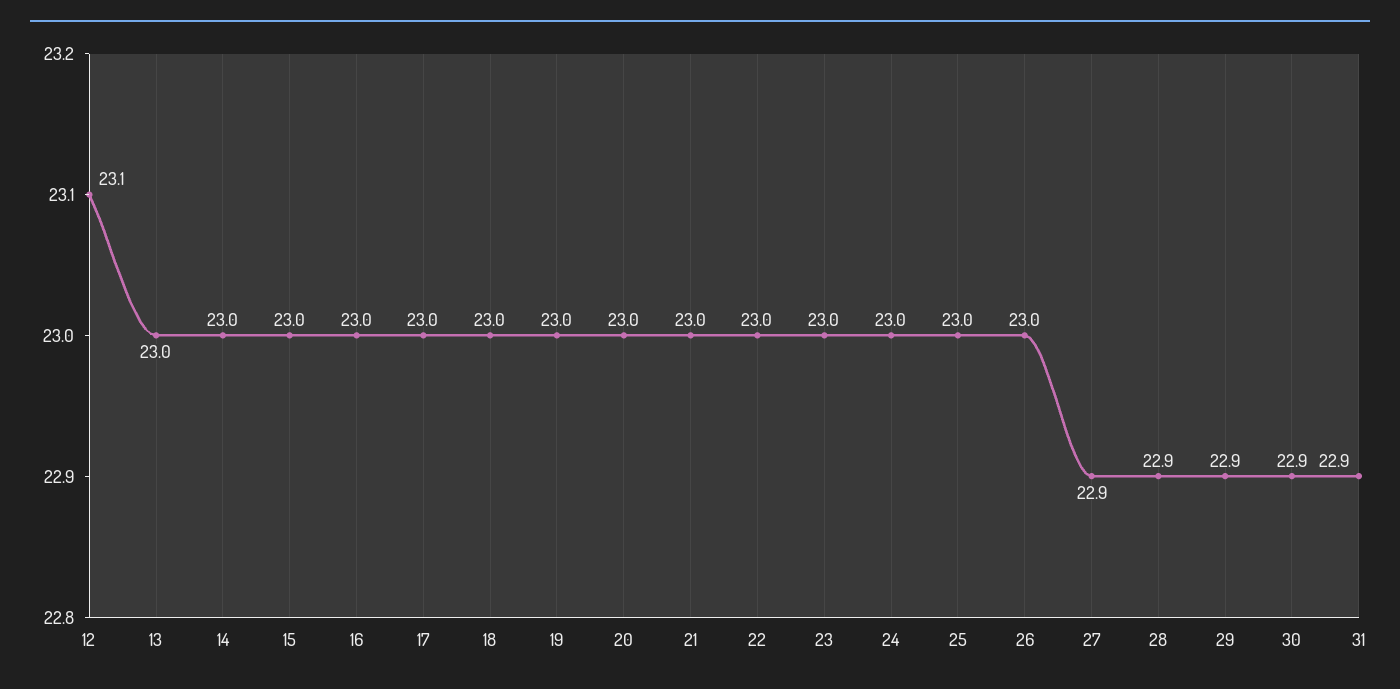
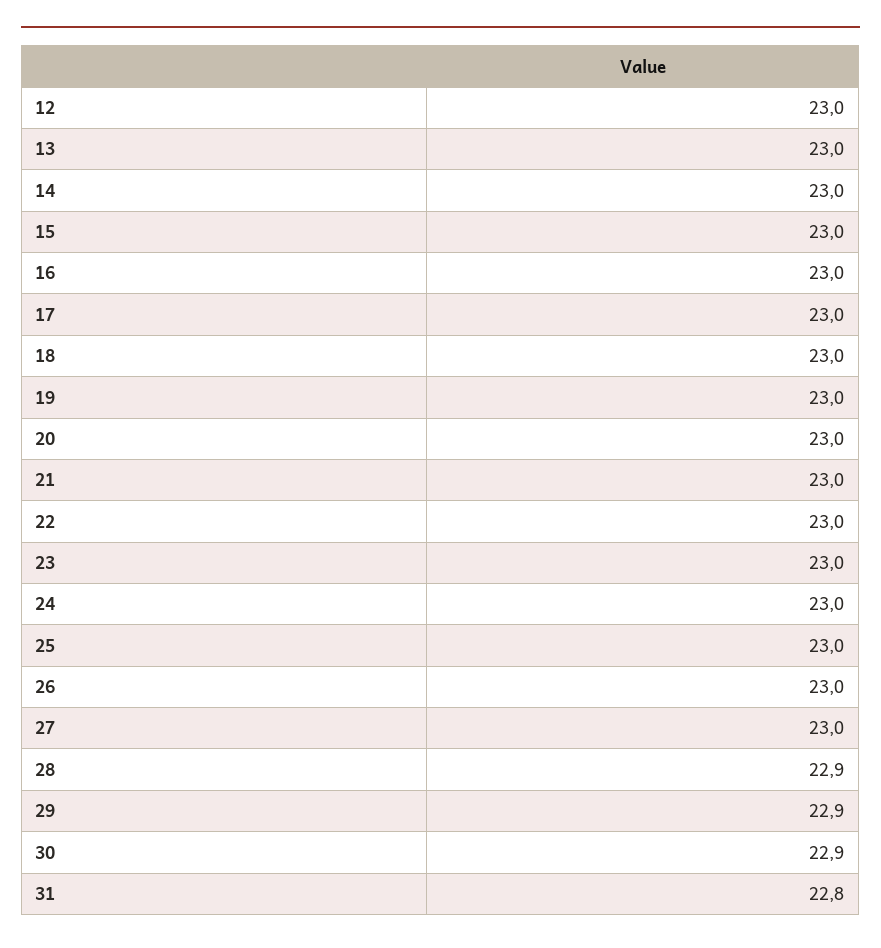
12: 23.1 -> 23
27: 22.9 -> 23
31: 22.9 -> 22.8

